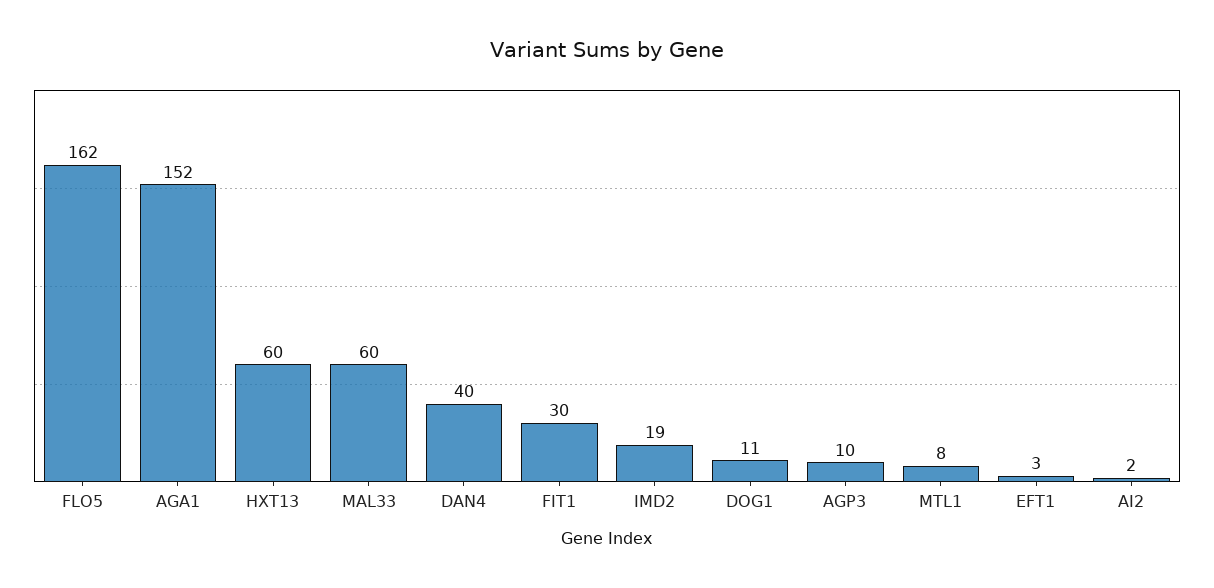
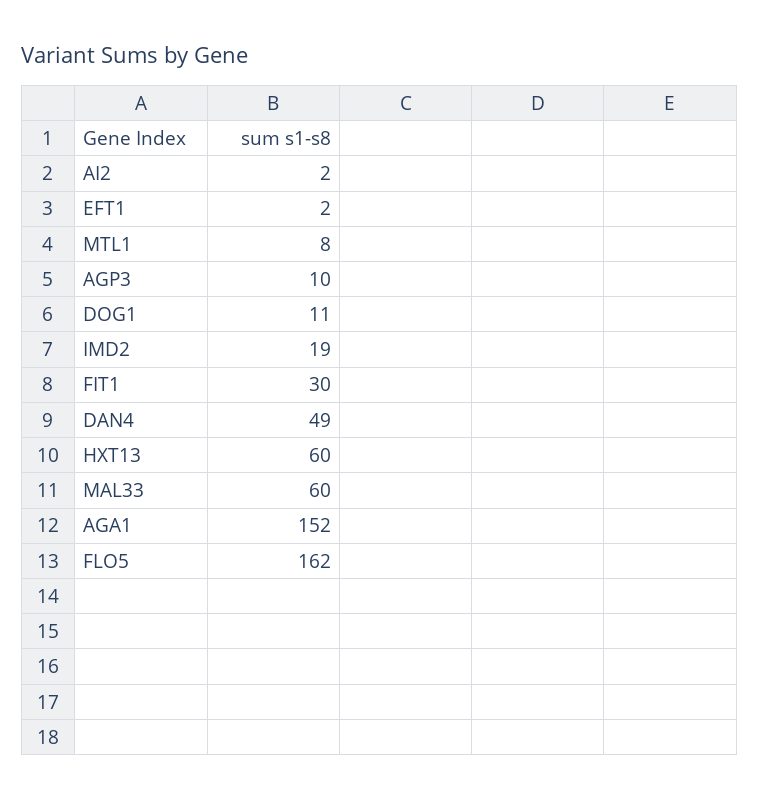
DAN4: 40 -> 49
EFT1: 3 -> 2

